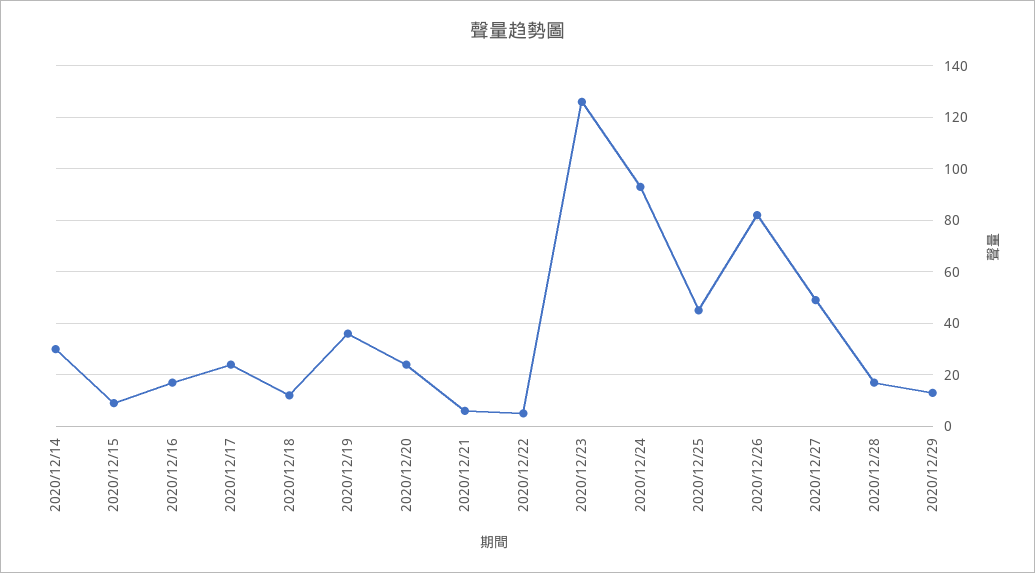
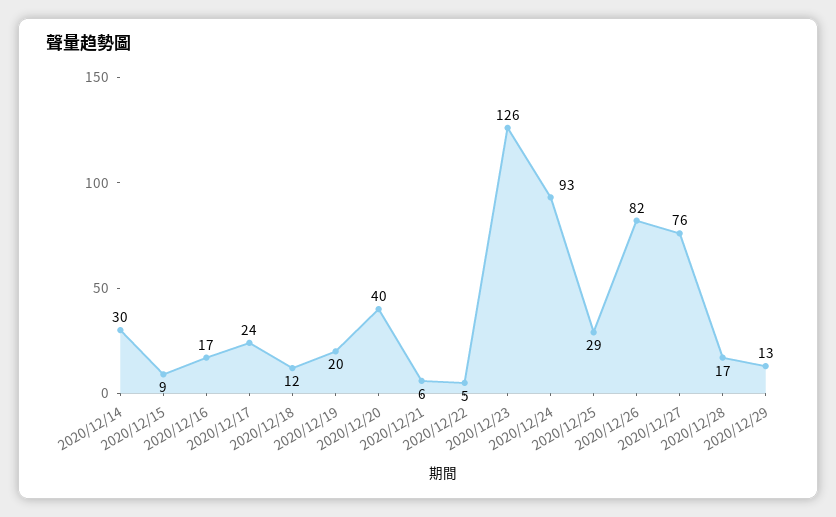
2020/12/19: 35 -> 20
2020/12/20: 25 -> 40
2020/12/25: 45 -> 29
2020/12/27: 50 -> 76

